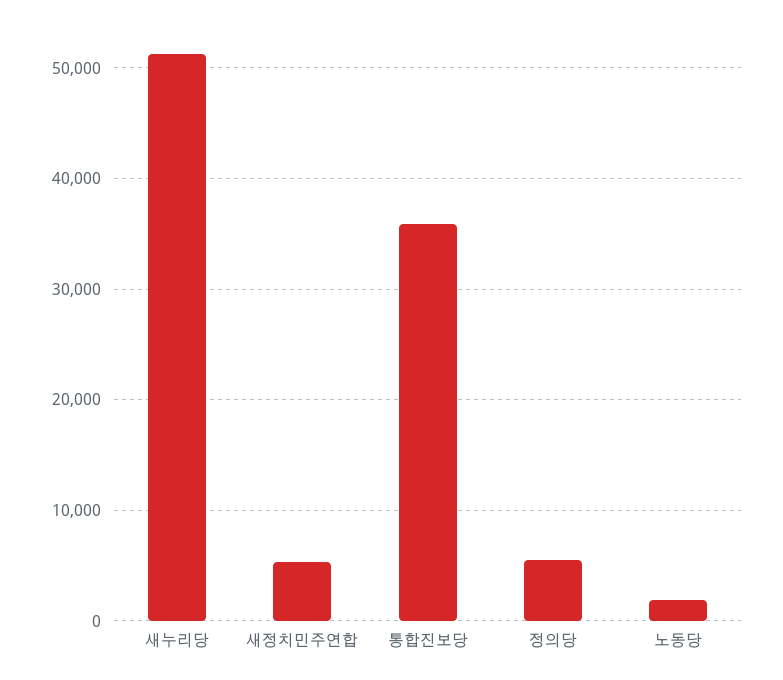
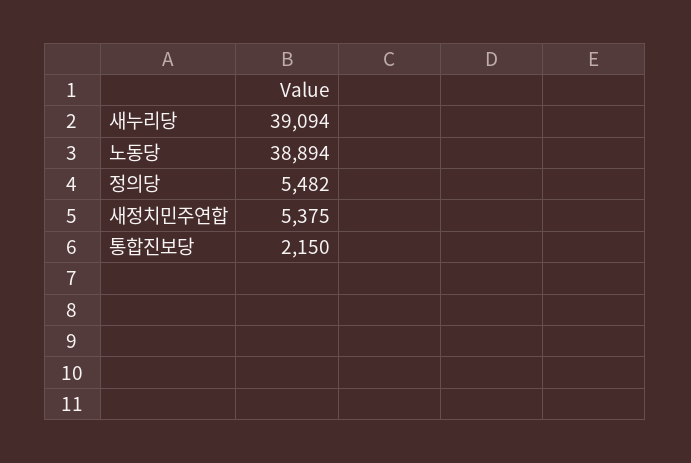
새누리당: 51000 -> 39094
통합진보당: 36000 -> 2150
노동당: 2000 -> 38894

